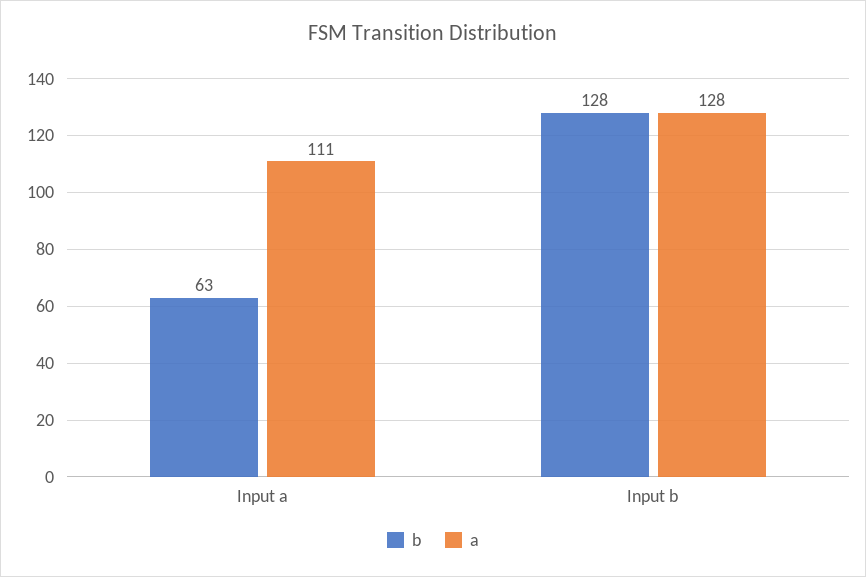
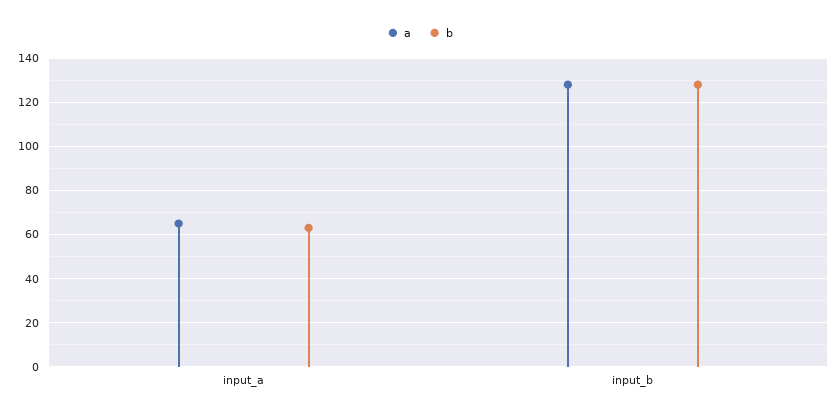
a, Input a: 111 -> 65

